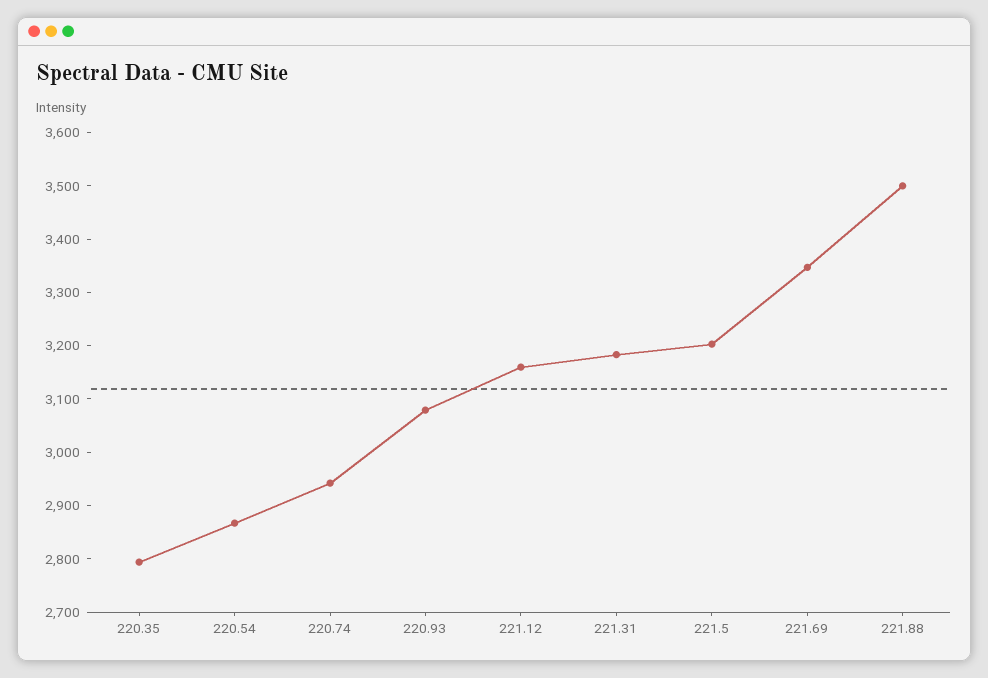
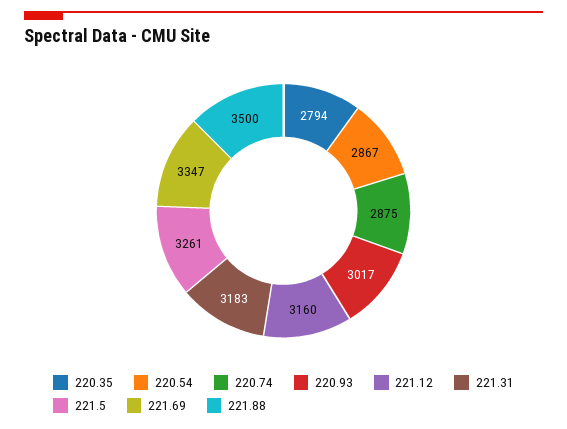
220.74: 2940 -> 2875
220.93: 3080 -> 3017
221.5: 3200 -> 3261

